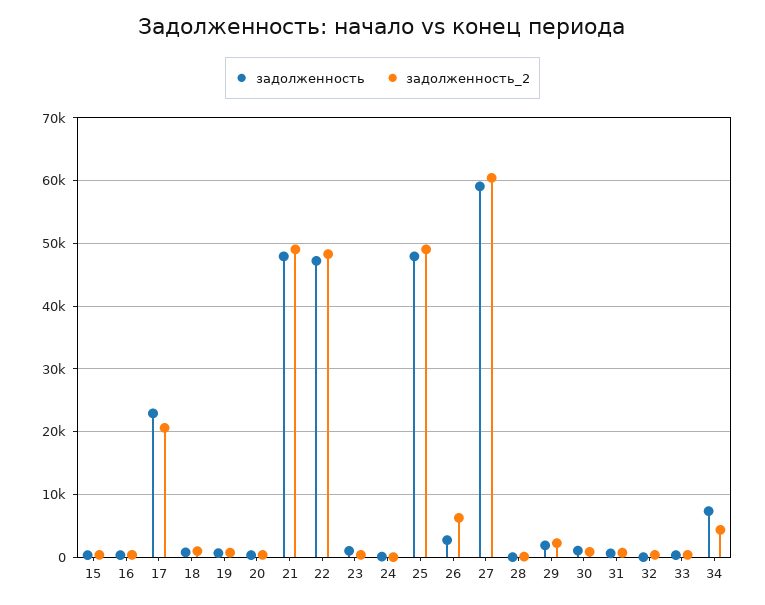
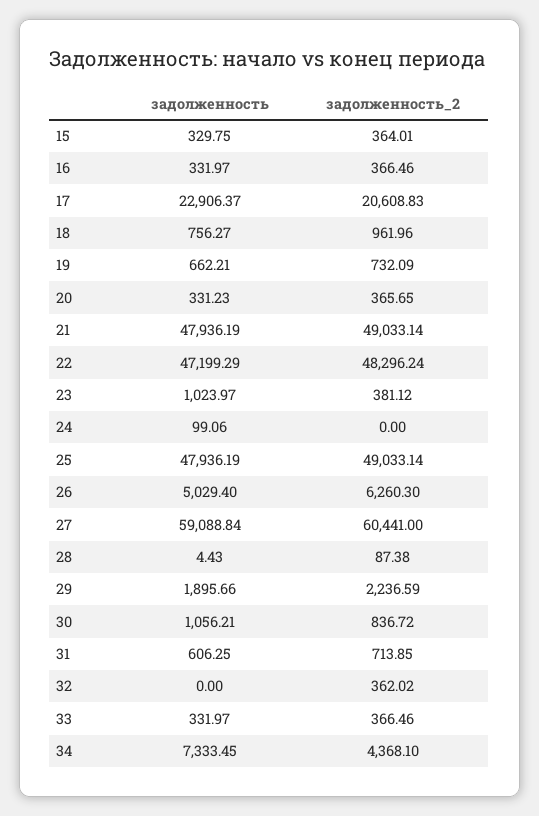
задолженность, 26: 3000 -> 5029.4

